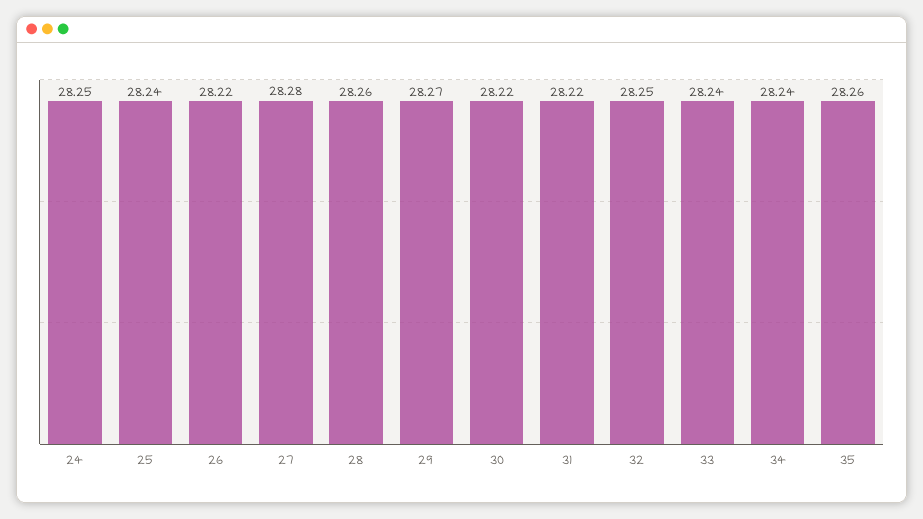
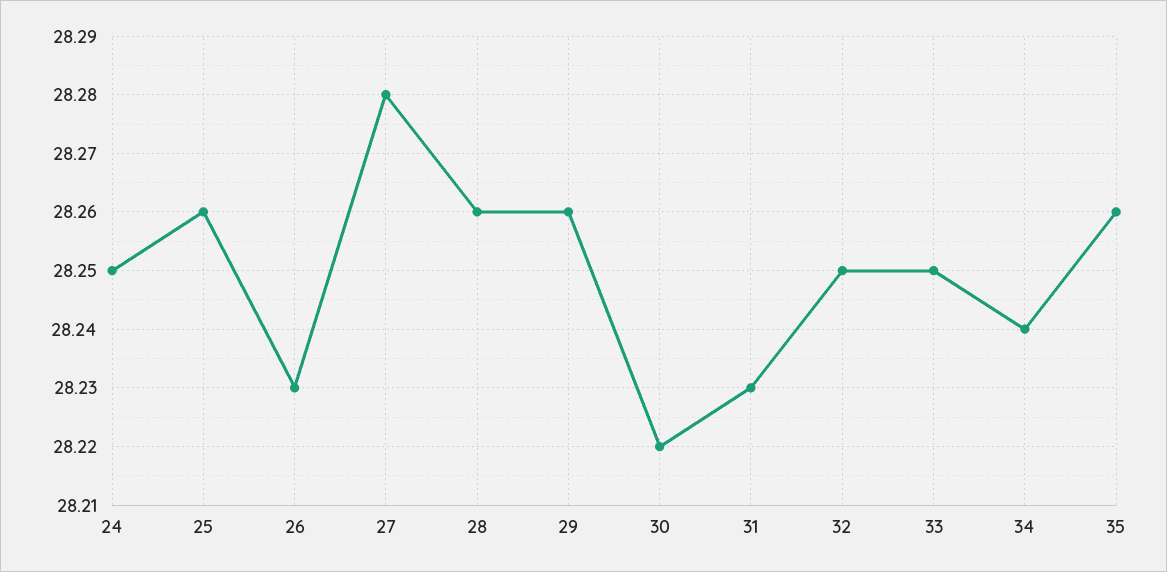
25: 28.24 -> 28.26
26: 28.22 -> 28.23
29: 28.27 -> 28.26
31: 28.22 -> 28.23
33: 28.24 -> 28.25

